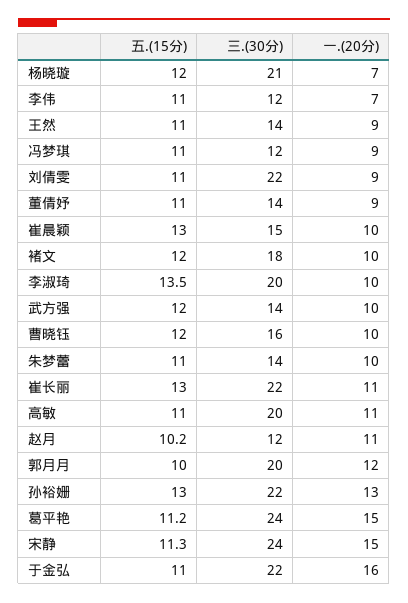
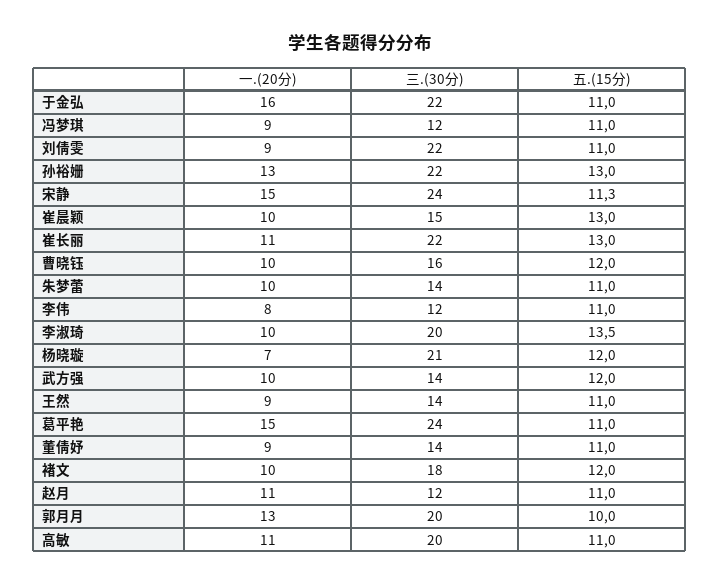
一.(20分), 李伟: 7 -> 8
五.(15分), 赵月: 10.2 -> 11
一.(20分), 郭月月: 12 -> 13
五.(15分), 葛平艳: 11.2 -> 11

